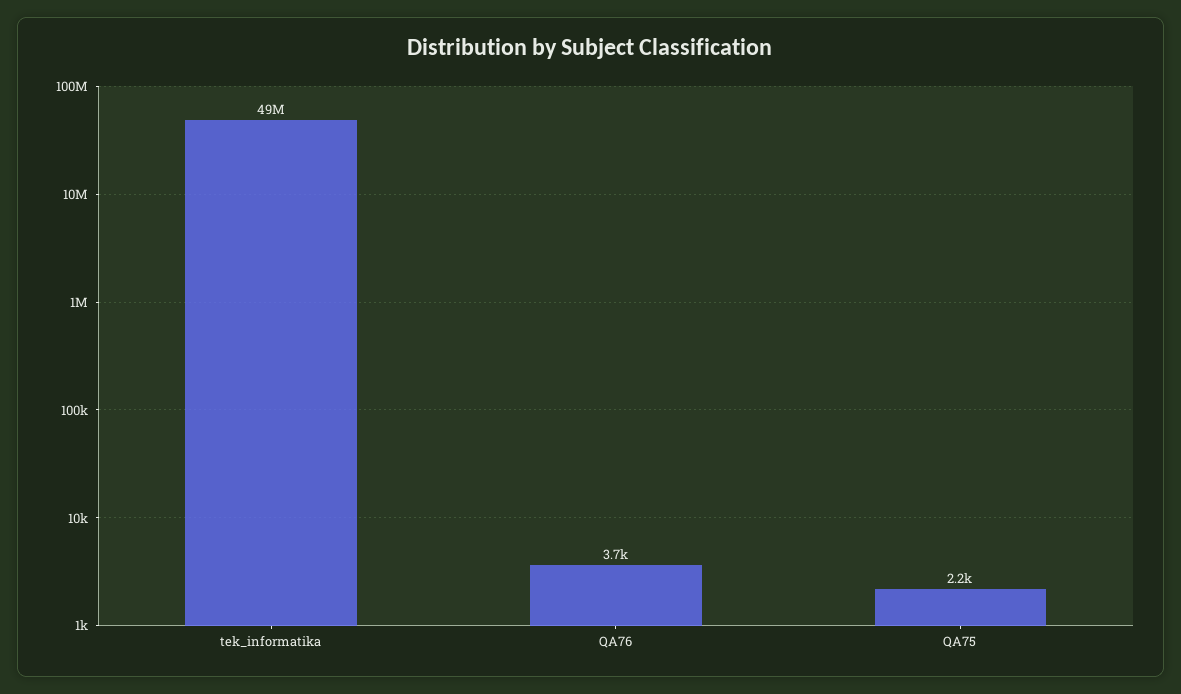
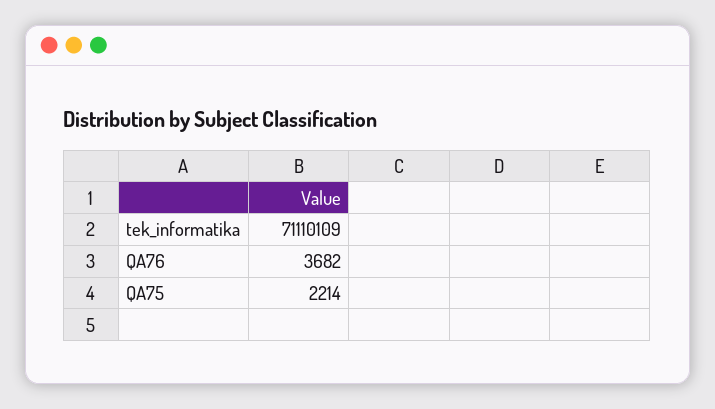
tek_informatika: 49000000 -> 71110109

